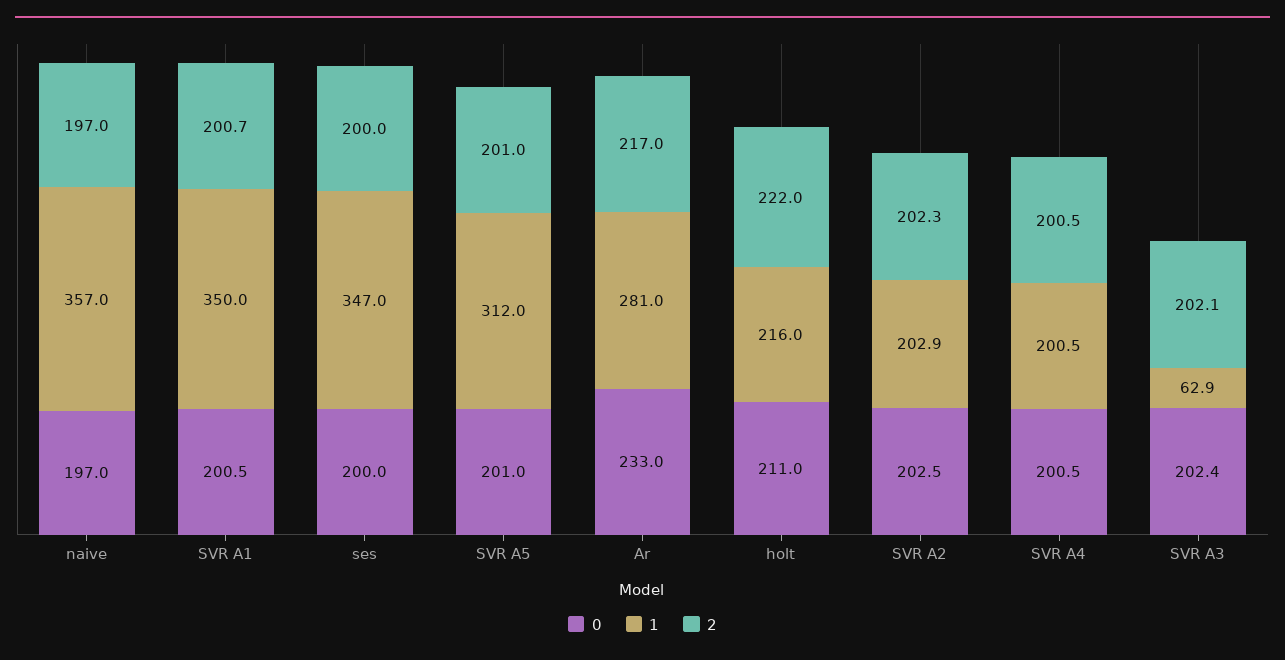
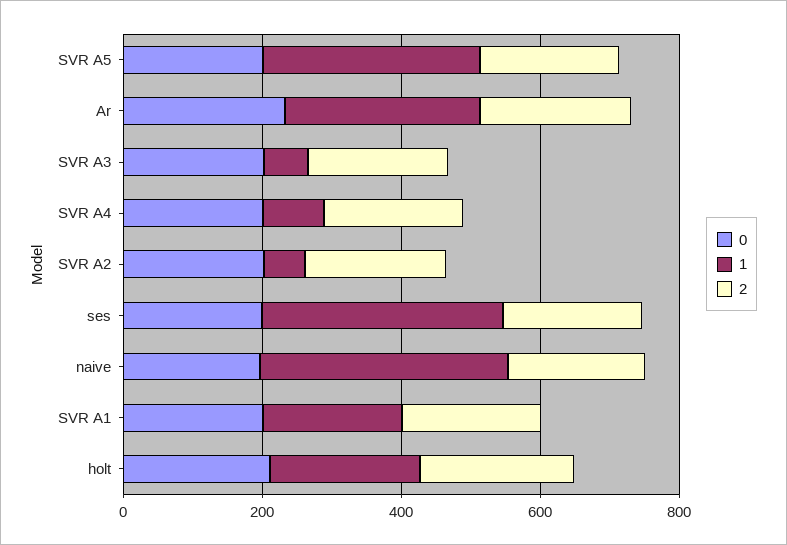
1, SVR A1: 350 -> 200
1, SVR A2: 202.9 -> 50
1, SVR A4: 200.5 -> 100

